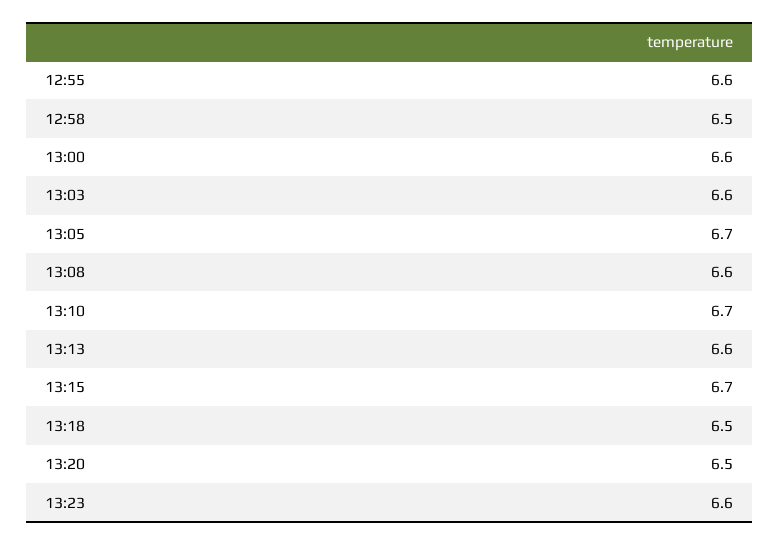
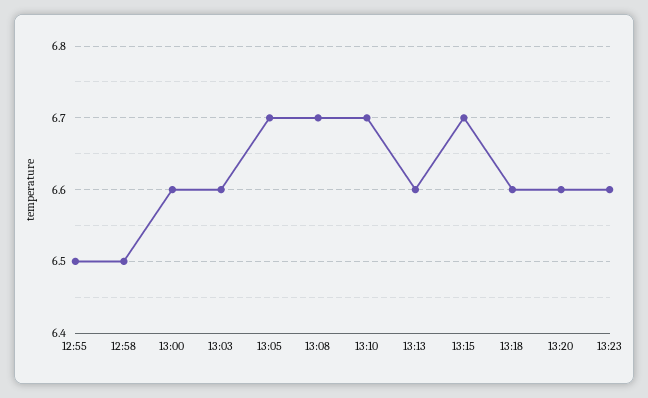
12:55: 6.6 -> 6.5
13:08: 6.6 -> 6.7
13:18: 6.5 -> 6.6
13:20: 6.5 -> 6.6

